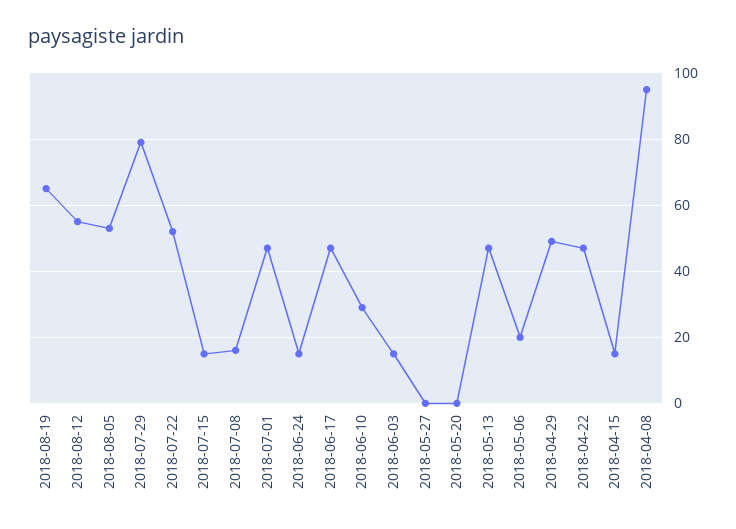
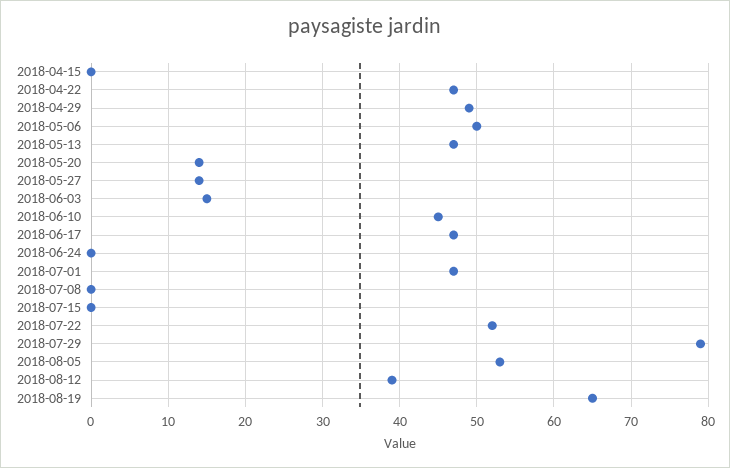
2018-08-12: 55 -> 39
2018-07-15: 15 -> 0
2018-07-08: 15 -> 0
2018-06-24: 15 -> 0
2018-06-10: 30 -> 45
2018-05-27: 0 -> 14
2018-05-20: 0 -> 14
2018-05-06: 20 -> 50
2018-04-15: 15 -> 0
2018-04-08: 95 -> none

